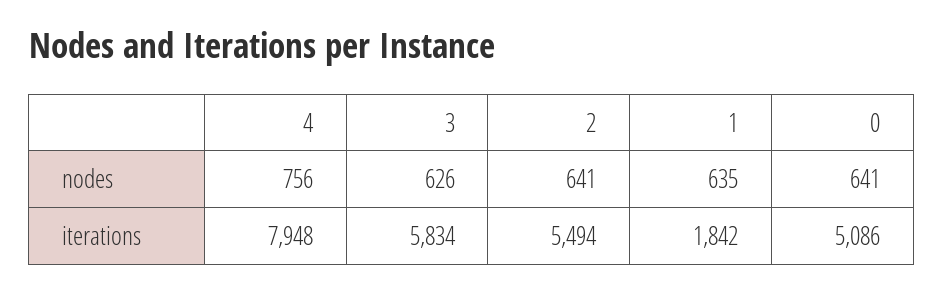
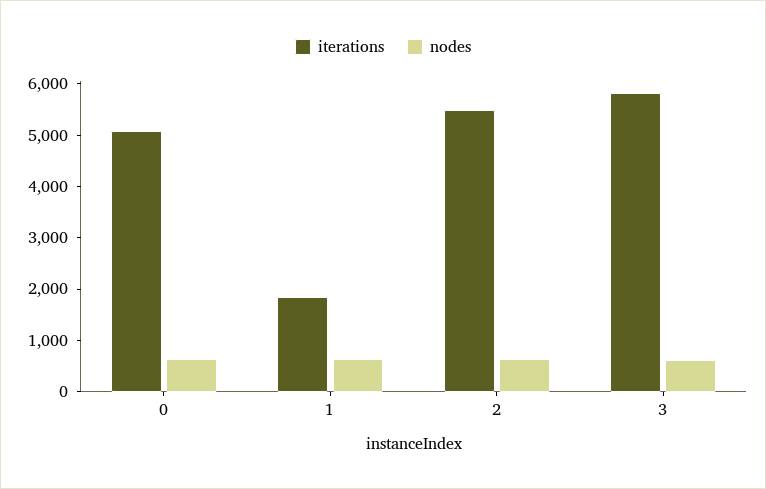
nodes, 4: 756 -> none
iterations, 4: 7948 -> none

